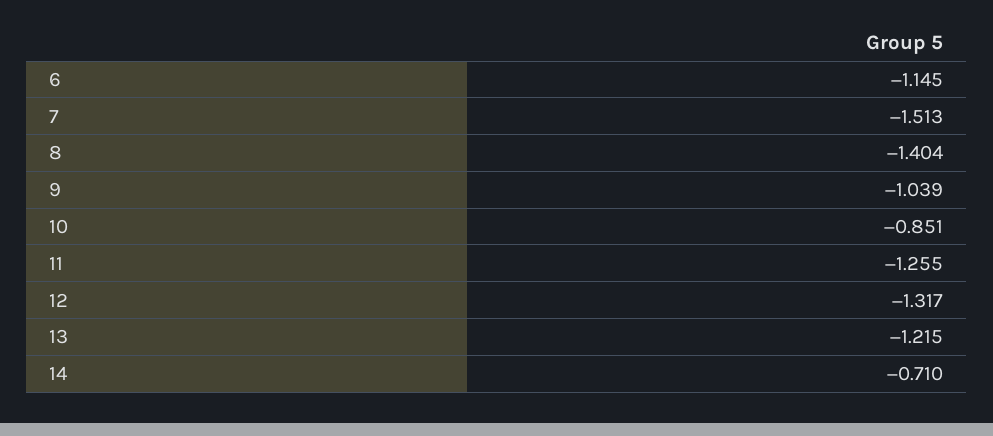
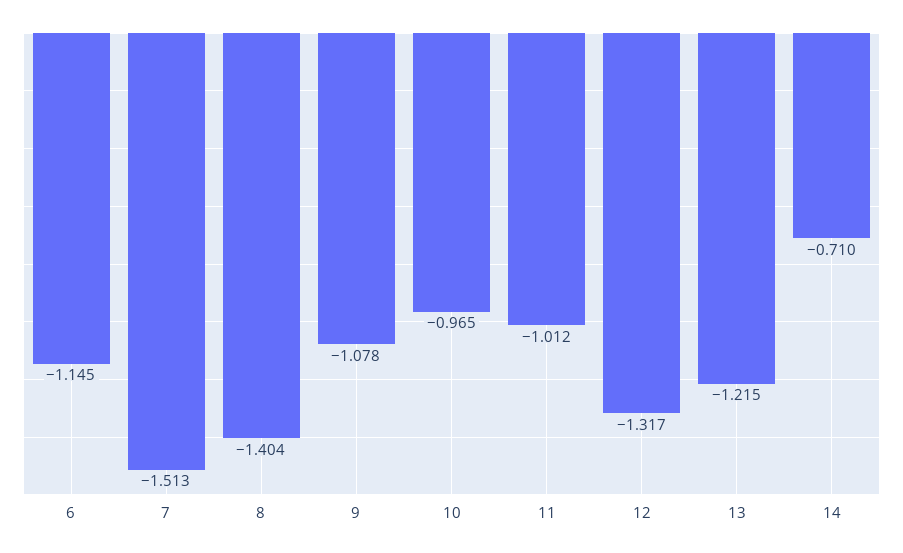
9: -1.039 -> -1.078
10: -0.851 -> -0.965
11: -1.255 -> -1.012

